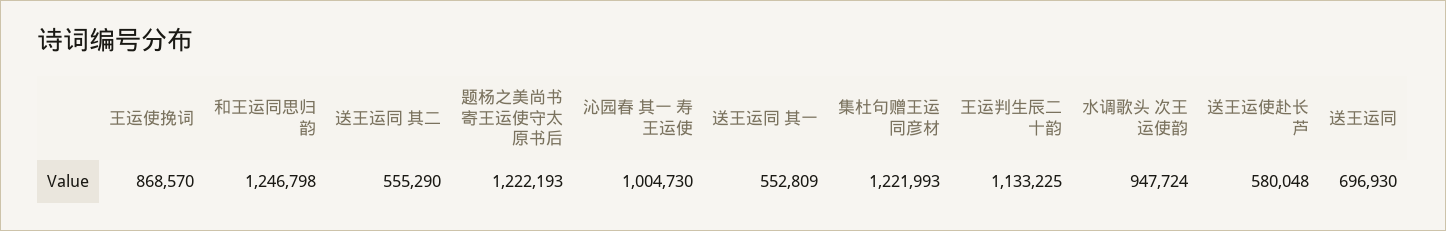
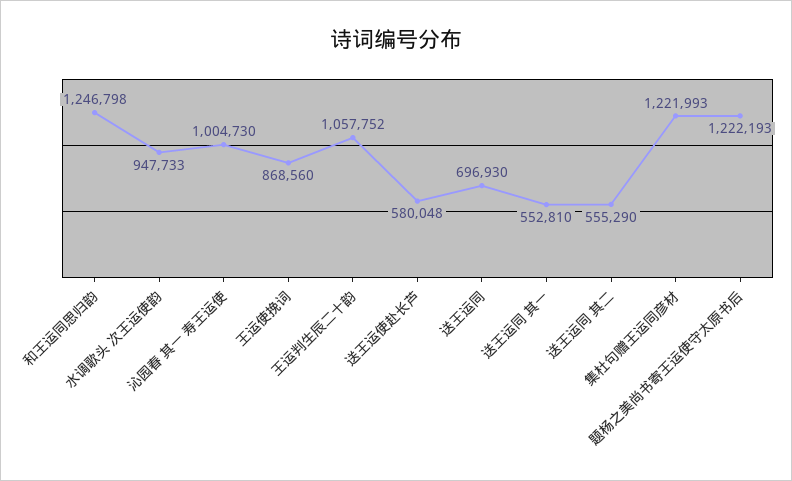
王运使挽词: 868570 -> 868560
送王运同 其一: 552809 -> 552810
王运判生辰二十韵: 1133225 -> 1057752
水调歌头 次王运使韵: 947724 -> 947733

